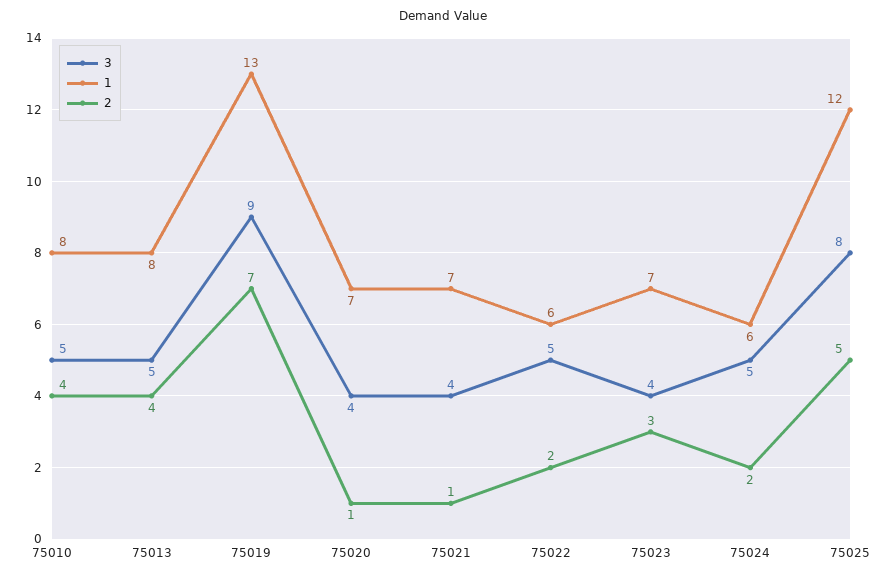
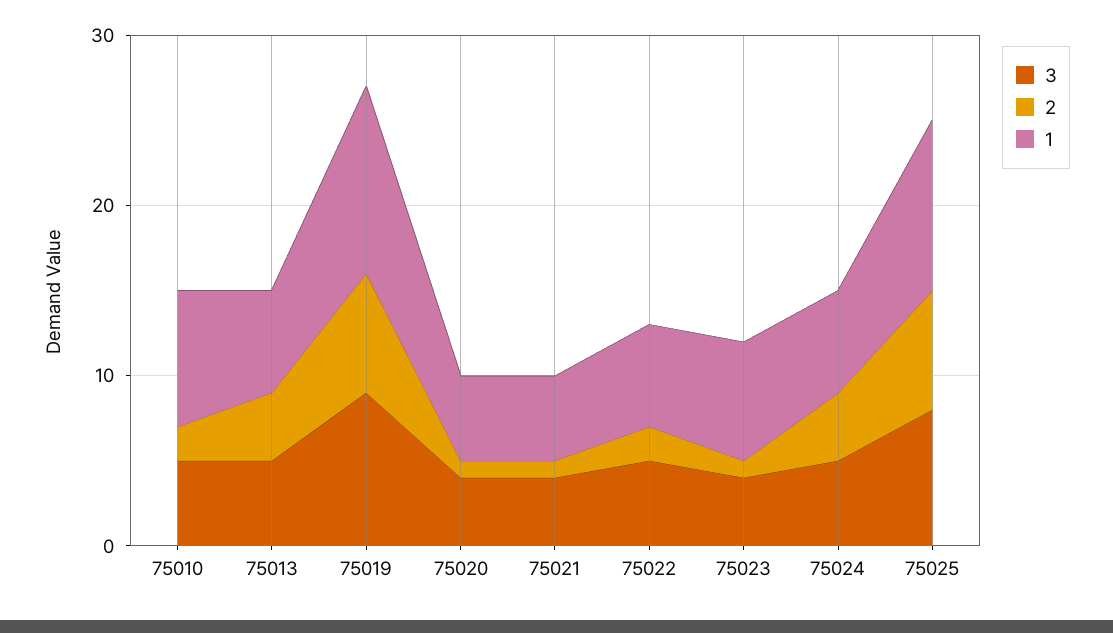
2, 75010: 4 -> 2
1, 75013: 8 -> 6
1, 75019: 13 -> 11
1, 75020: 7 -> 5
1, 75021: 7 -> 5
2, 75023: 3 -> 1
2, 75024: 2 -> 4
1, 75025: 12 -> 10
2, 75025: 5 -> 7

